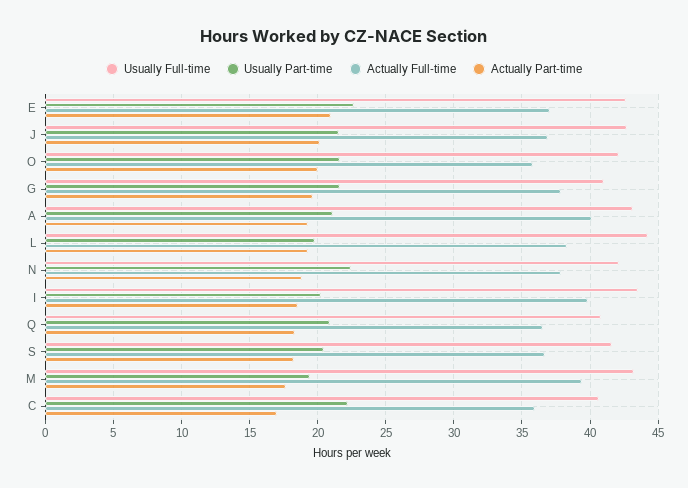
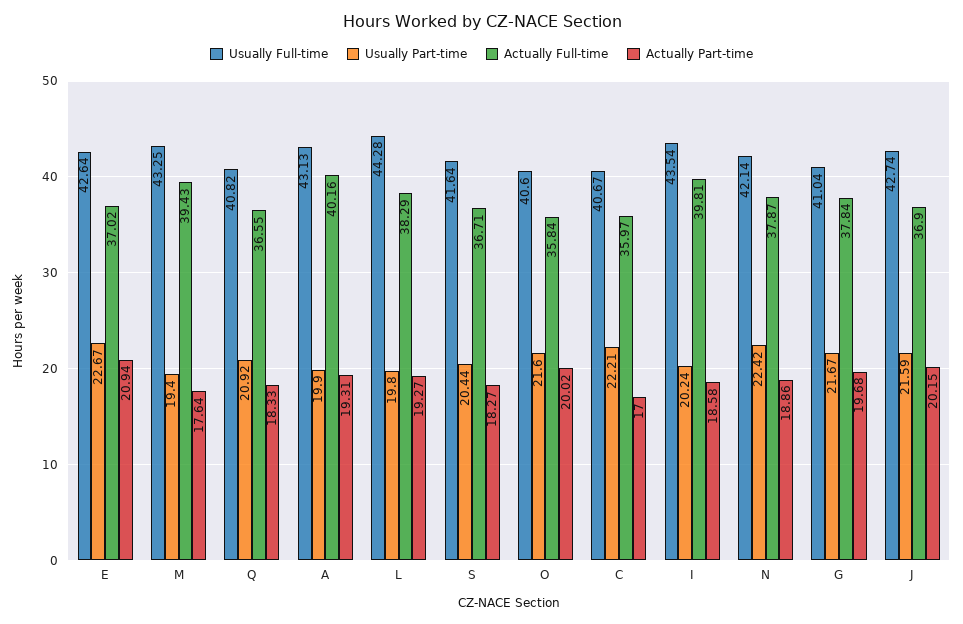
Usually Full-time, O: 42 -> 40.6
Usually Part-time, A: 21 -> 19.9

